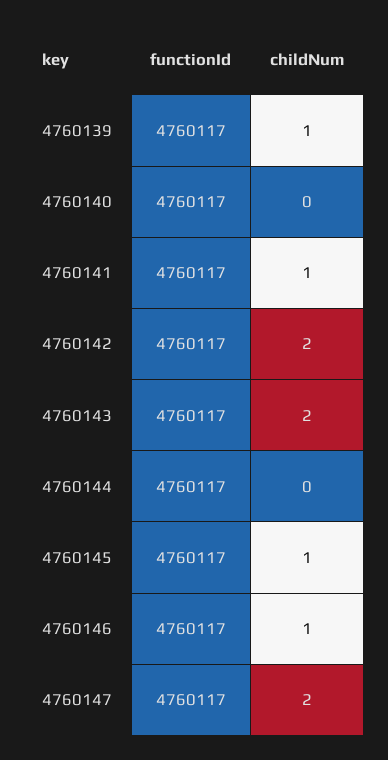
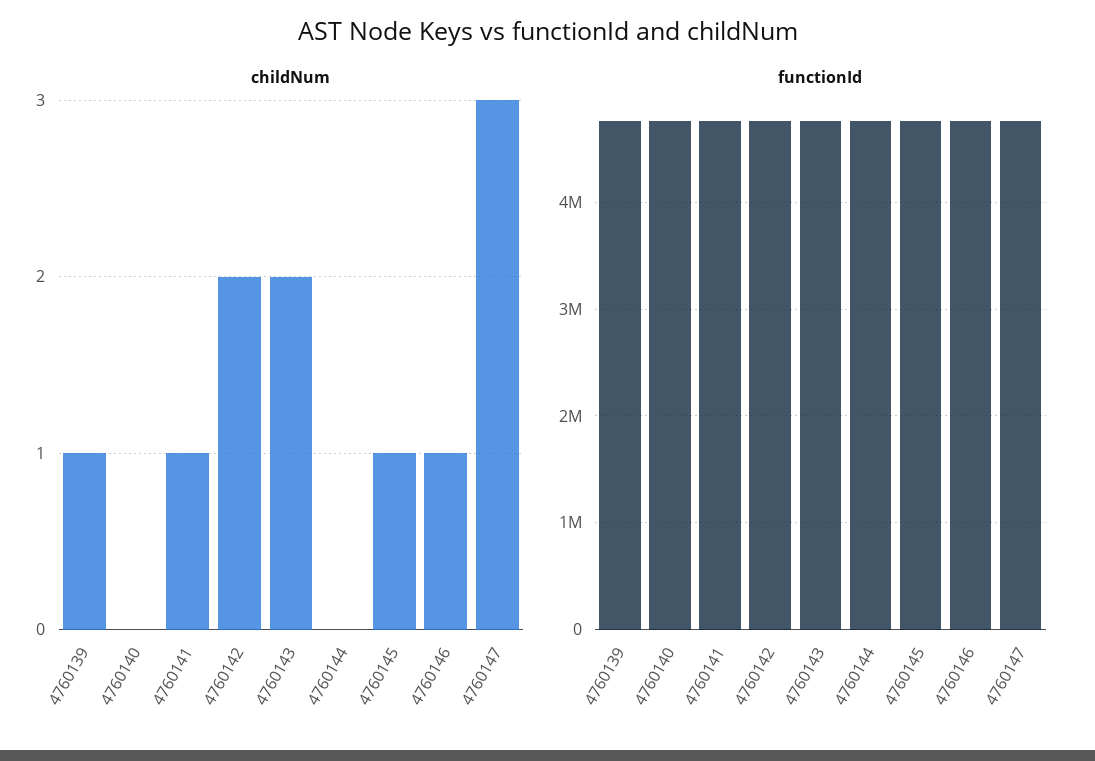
childNum, 4760147: 2 -> 3

